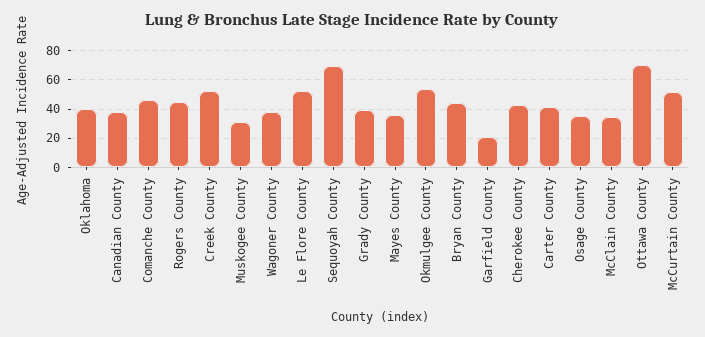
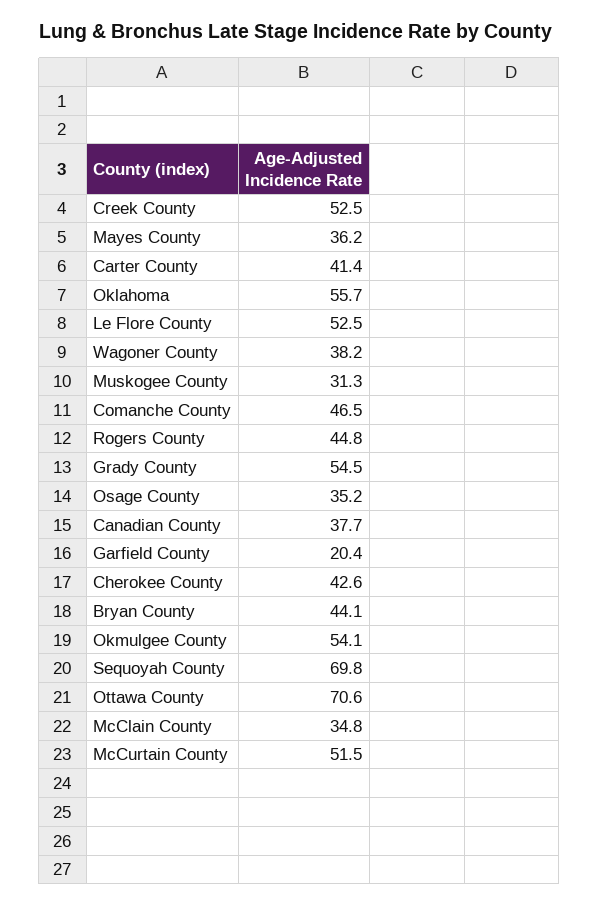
Oklahoma: 40 -> 55.7
Grady County: 40 -> 54.5

